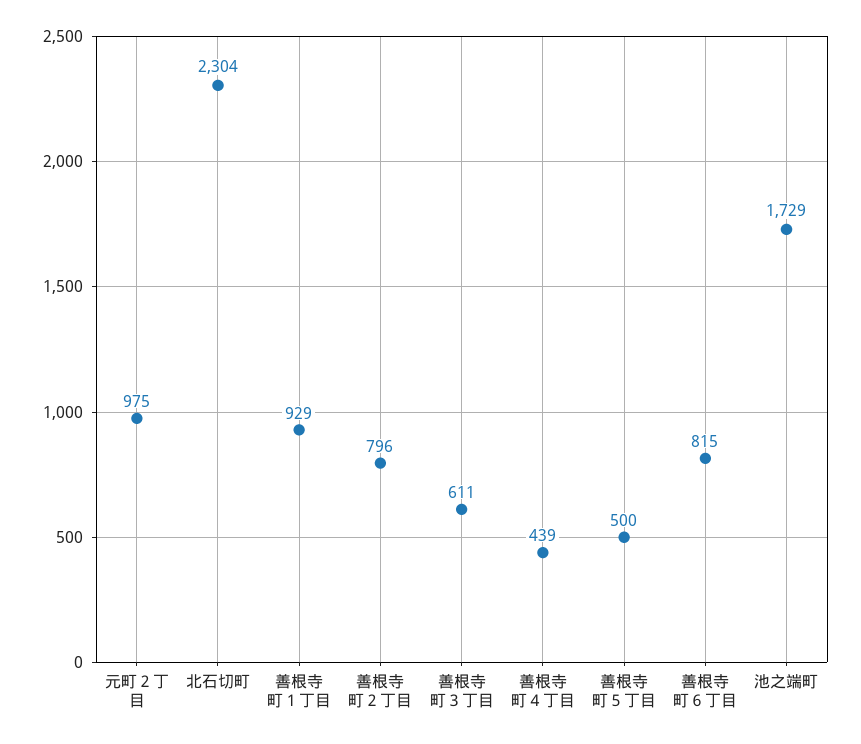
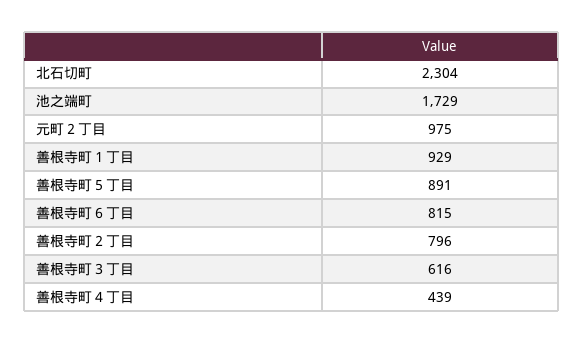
善根寺町３丁目: 611 -> 616
善根寺町５丁目: 500 -> 891

